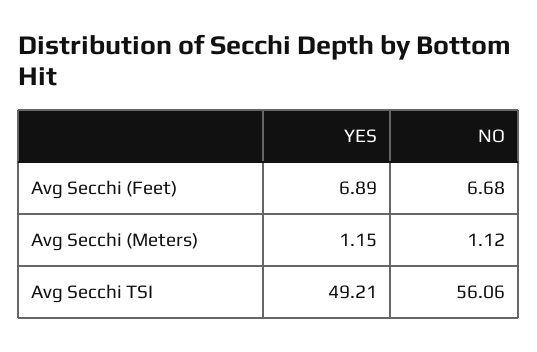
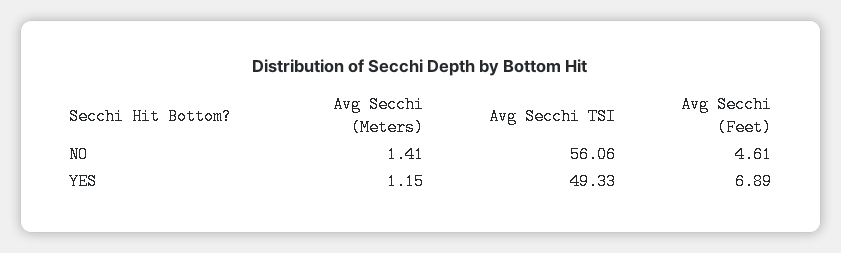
NO, Avg Secchi (Feet): 6.68 -> 4.61
NO, Avg Secchi (Meters): 1.12 -> 1.41
YES, Avg Secchi TSI: 49.21 -> 49.33

